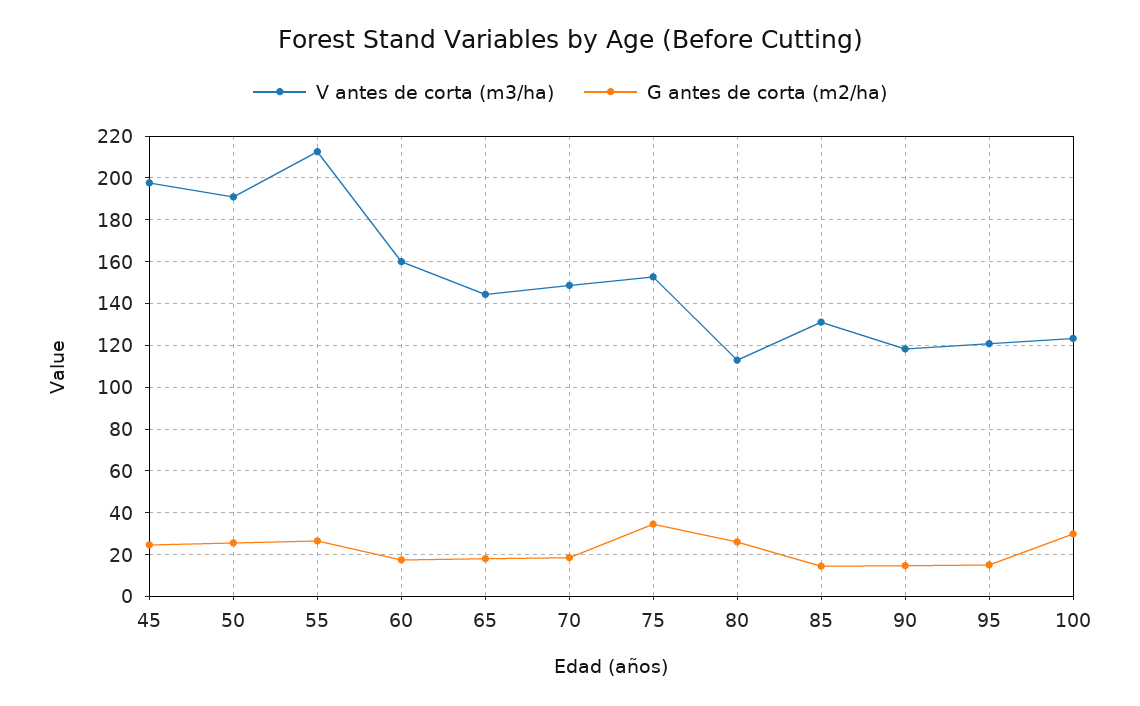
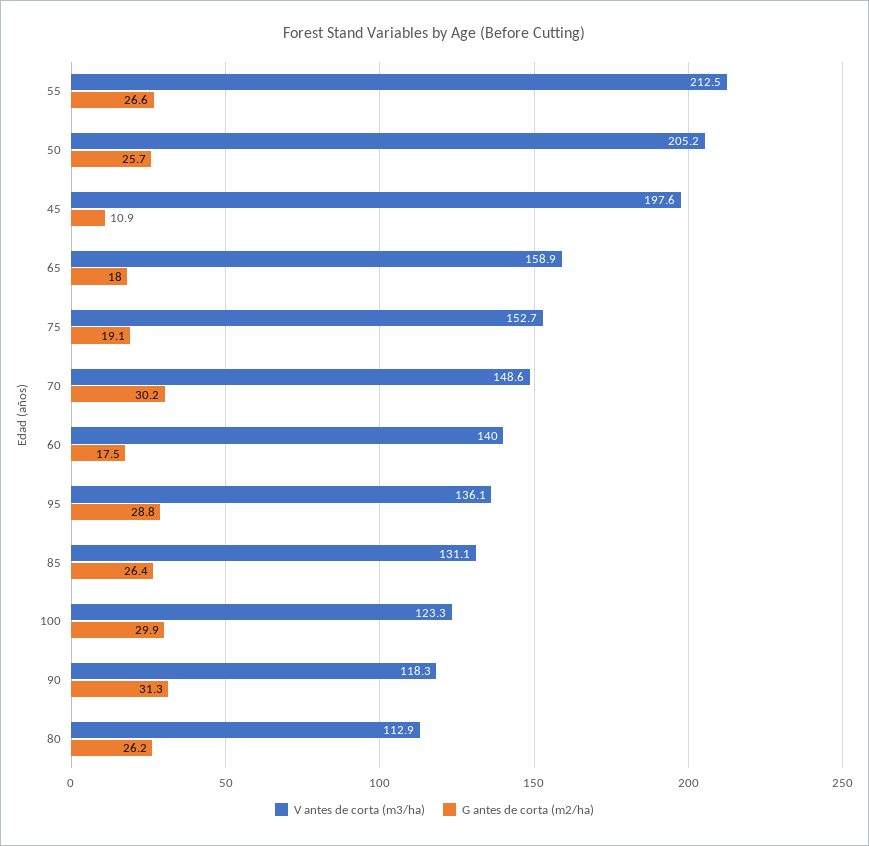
G antes de corta (m2/ha), 45: 25 -> 10.9
V antes de corta (m3/ha), 50: 190 -> 205.2
V antes de corta (m3/ha), 60: 160 -> 140
V antes de corta (m3/ha), 65: 145 -> 158.9
G antes de corta (m2/ha), 70: 20 -> 30.2
G antes de corta (m2/ha), 75: 35 -> 19.1
G antes de corta (m2/ha), 85: 15 -> 26.4
G antes de corta (m2/ha), 90: 15 -> 31.3
V antes de corta (m3/ha), 95: 120 -> 136.1
G antes de corta (m2/ha), 95: 15 -> 28.8

